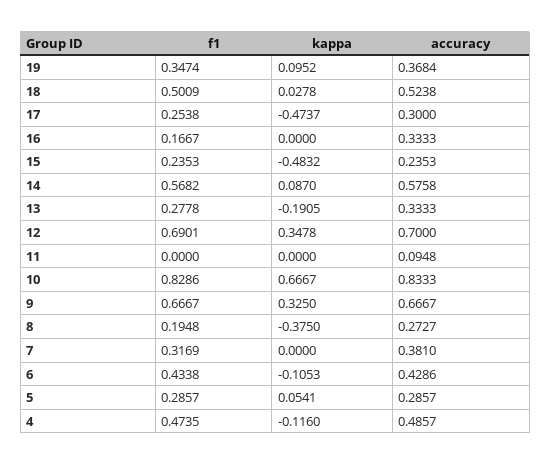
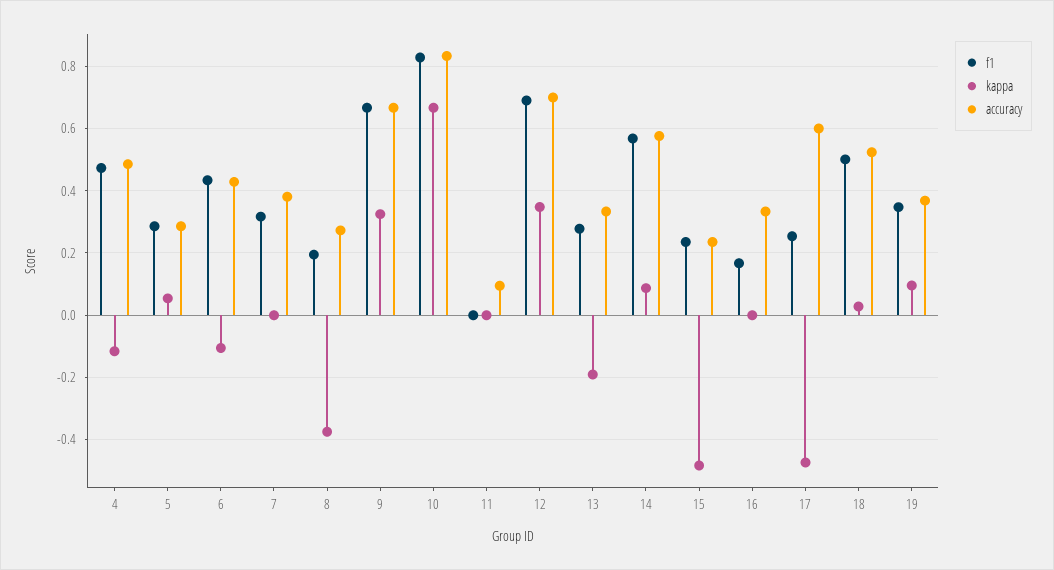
accuracy, 17: 0.3 -> 0.6

